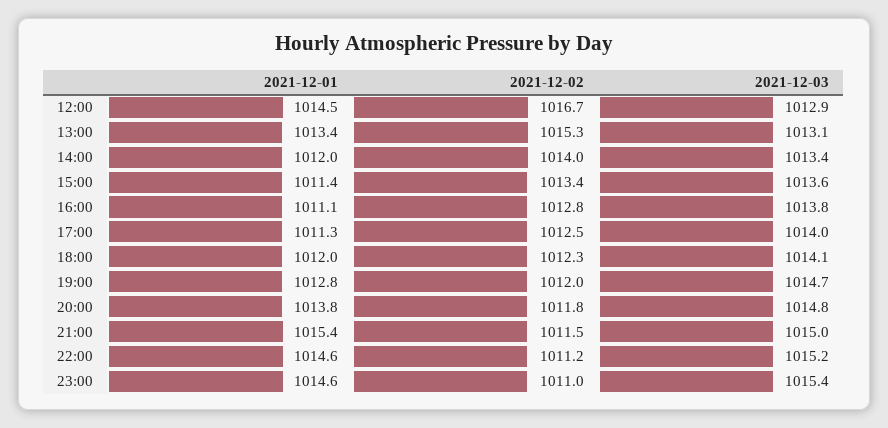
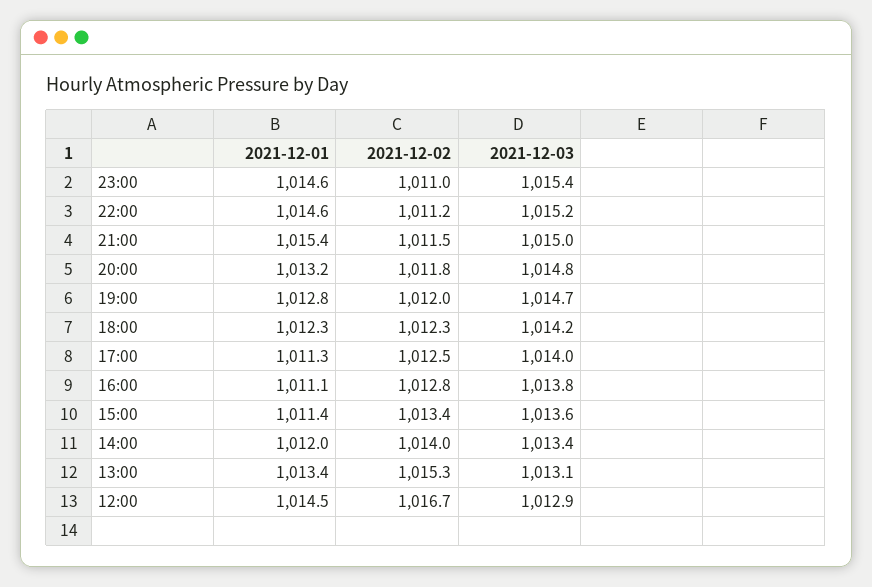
2021-12-01, 18:00: 1012 -> 1012.3
2021-12-03, 18:00: 1014.1 -> 1014.2
2021-12-01, 20:00: 1013.8 -> 1013.2

